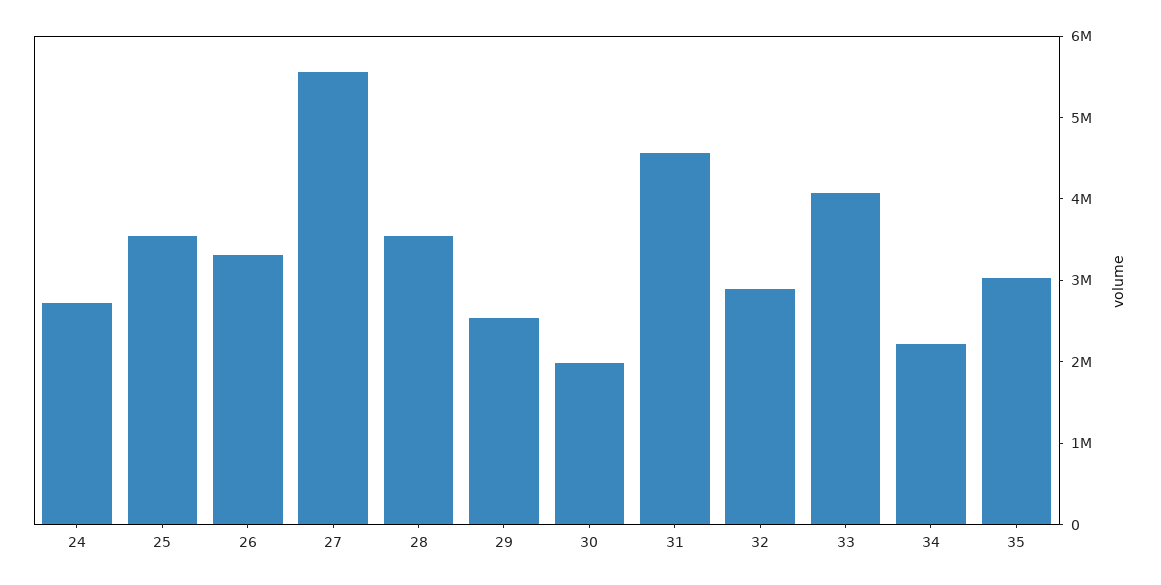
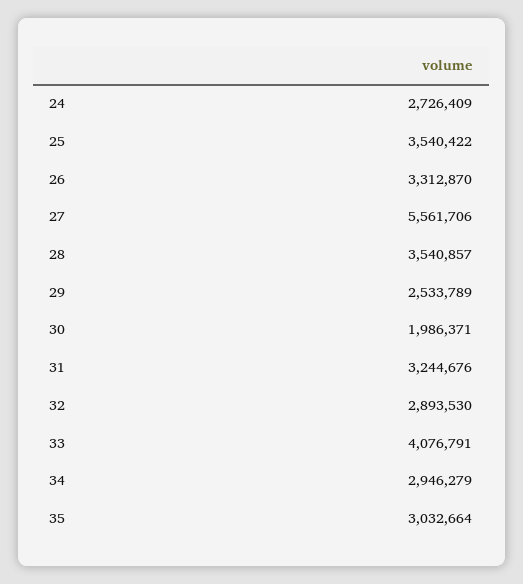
31: 4600000 -> 3244676
34: 2200000 -> 2946279

